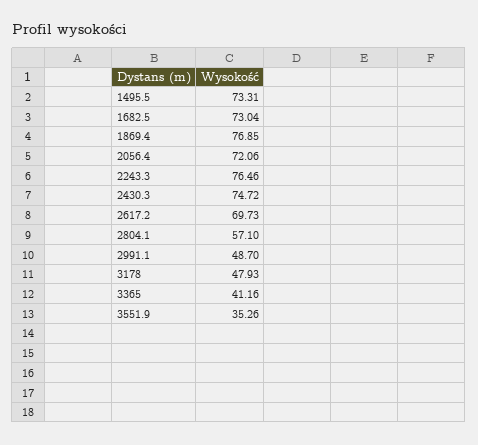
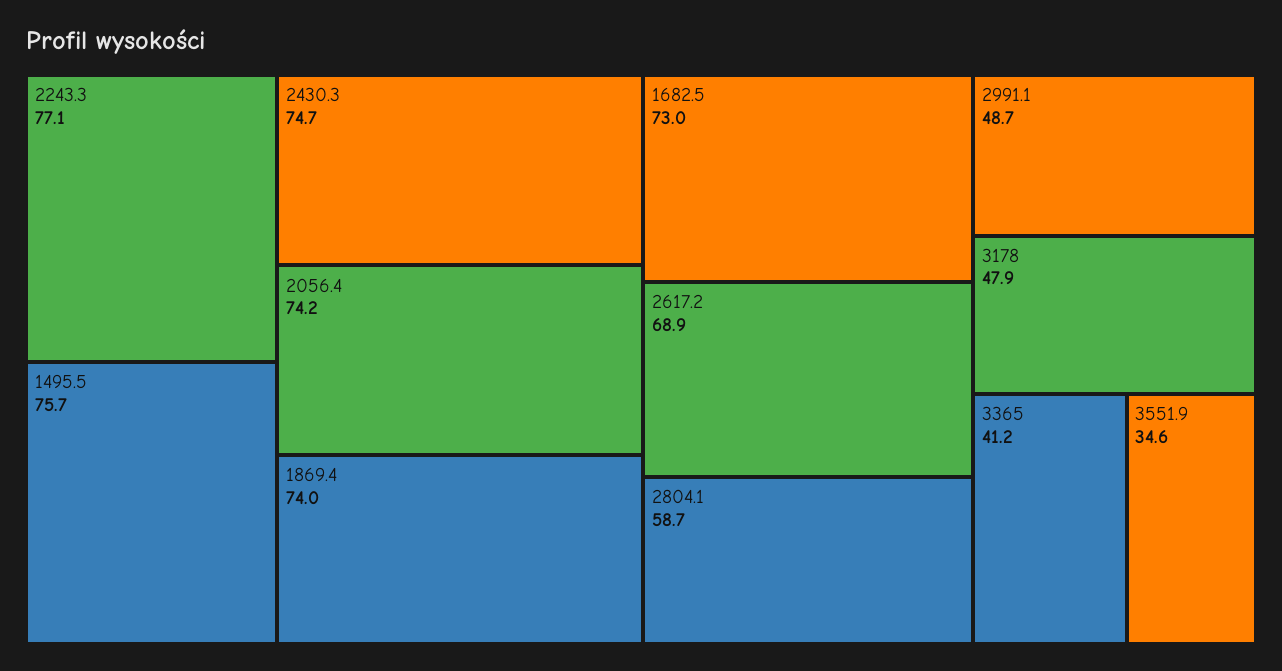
1495.5: 73.31 -> 75.7
1869.4: 76.85 -> 74
2056.4: 72.06 -> 74.2
2243.3: 76.46 -> 77.1
2617.2: 69.73 -> 68.9
2804.1: 57.1 -> 58.7
3551.9: 35.26 -> 34.6

